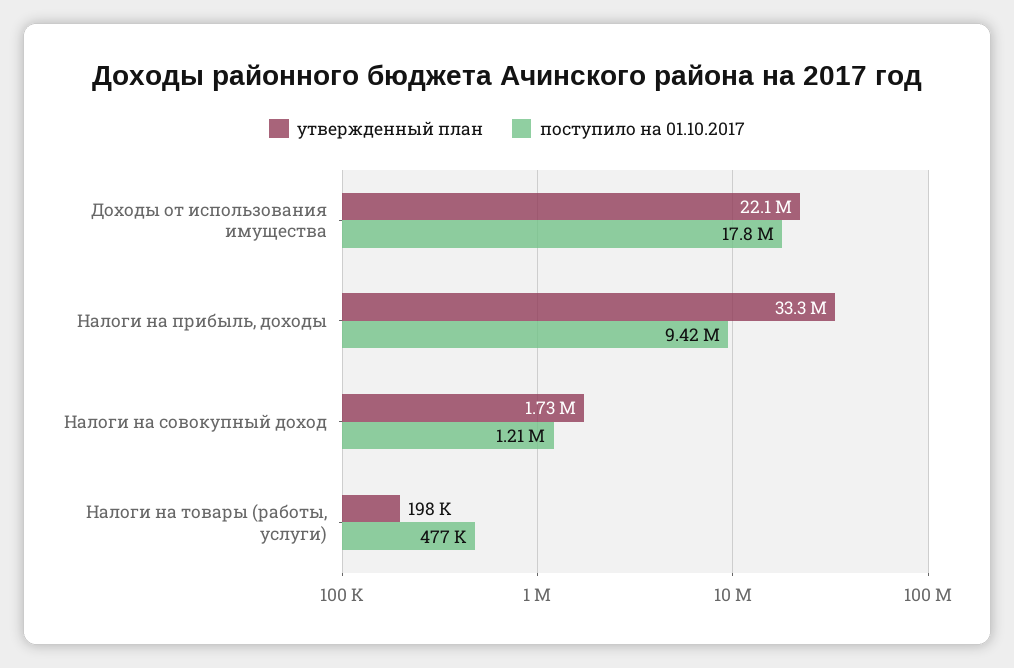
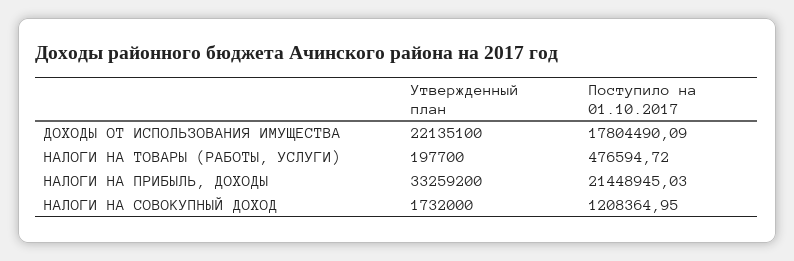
поступило на 01.10.2017, Налоги на прибыль, доходы: 9420000 -> 21448945.03

